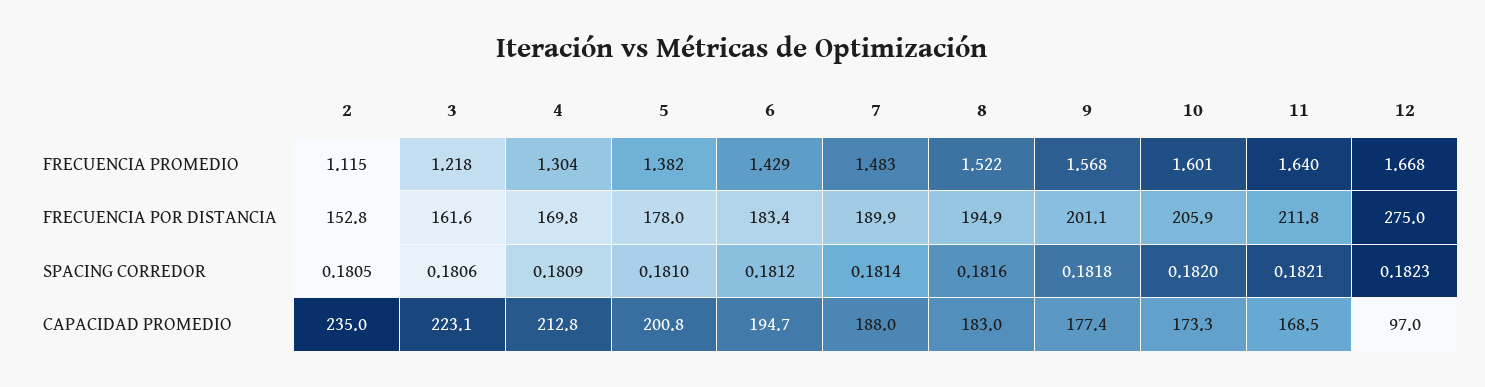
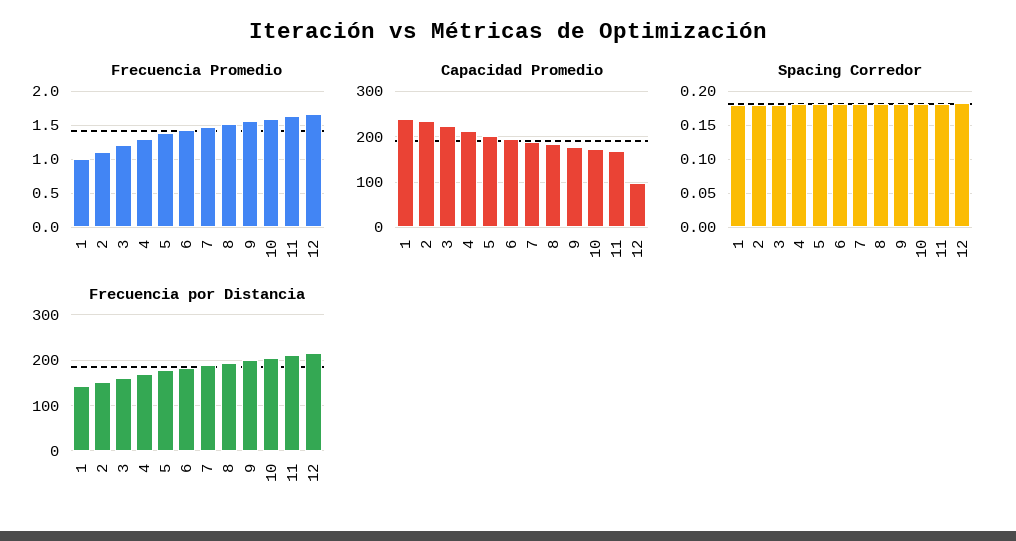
FRECUENCIA POR DISTANCIA, 12: 275 -> 220
FRECUENCIA PROMEDIO, 1: none -> 1
CAPACIDAD PROMEDIO, 1: none -> 240
SPACING CORREDOR, 1: none -> 0.18
FRECUENCIA POR DISTANCIA, 1: none -> 140

